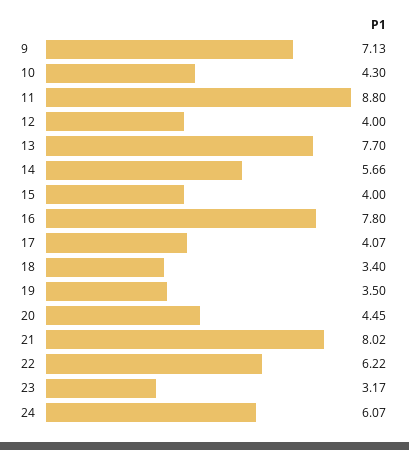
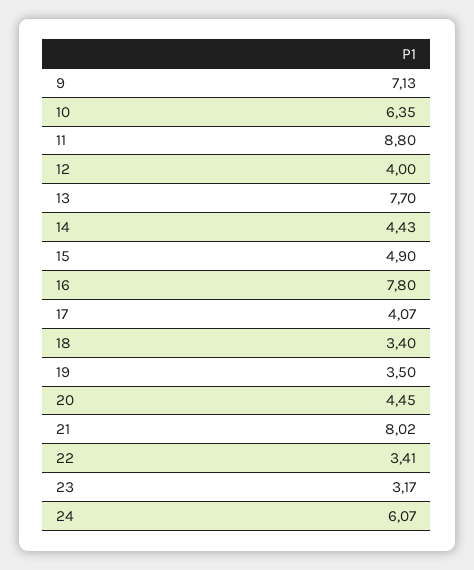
10: 4.3 -> 6.35
14: 5.66 -> 4.43
15: 4 -> 4.9
22: 6.22 -> 3.41

